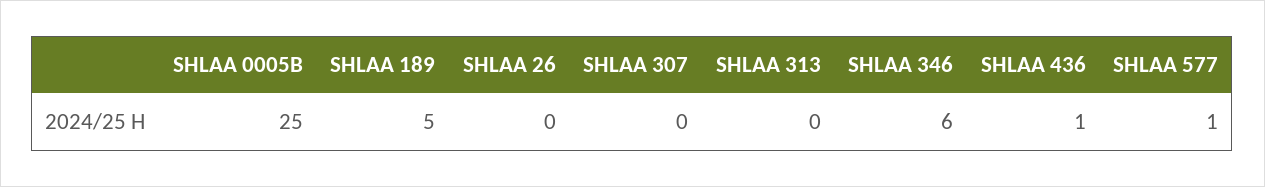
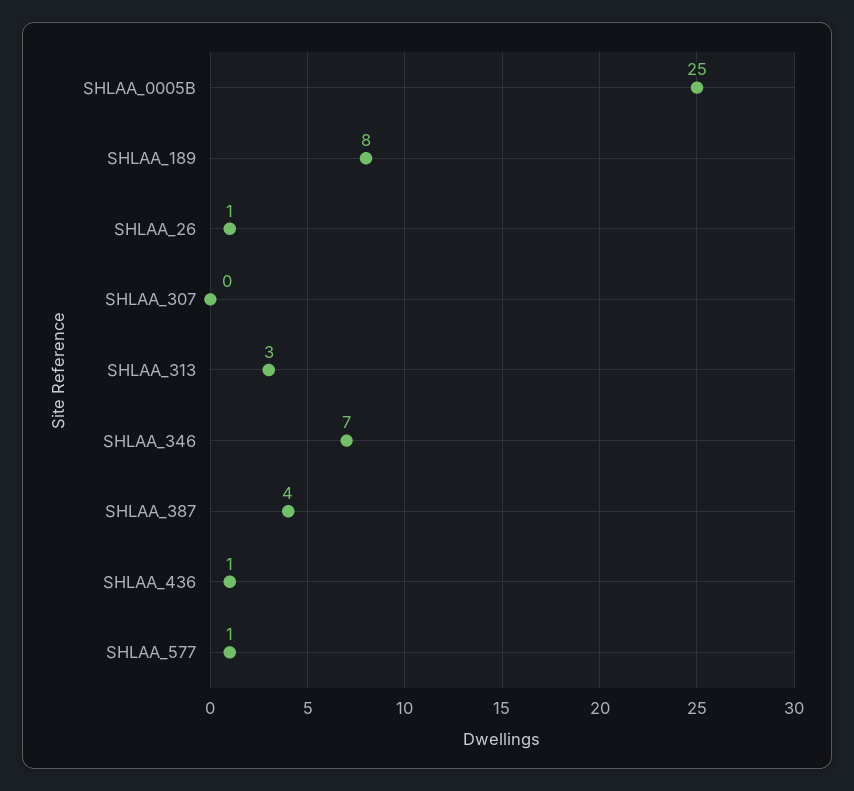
SHLAA 189: 5 -> 8
SHLAA 26: 0 -> 1
SHLAA 313: 0 -> 3
SHLAA 346: 6 -> 7
SHLAA_387: none -> 4

